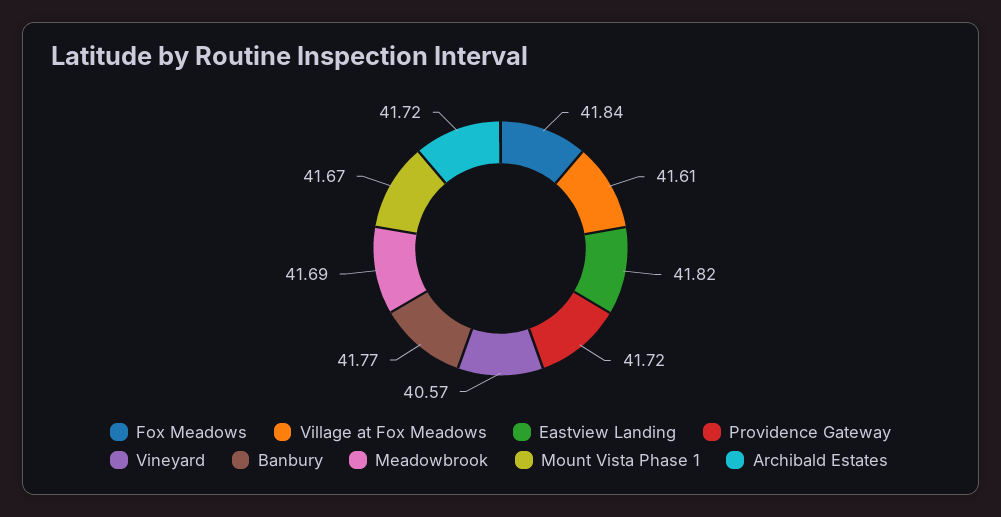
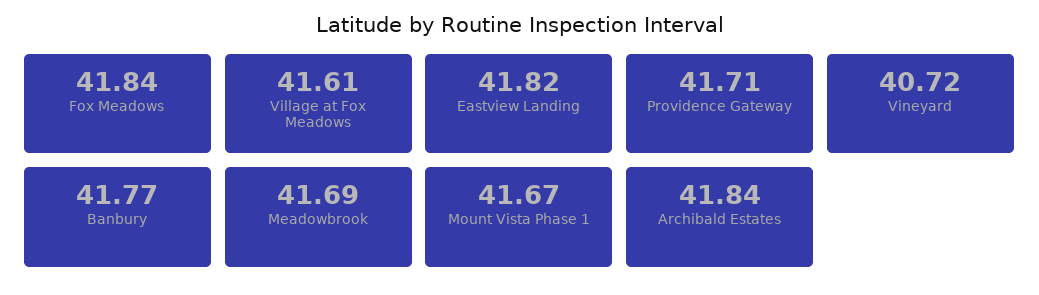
Providence Gateway: 41.72 -> 41.71
Vineyard: 40.57 -> 40.72
Archibald Estates: 41.72 -> 41.84

